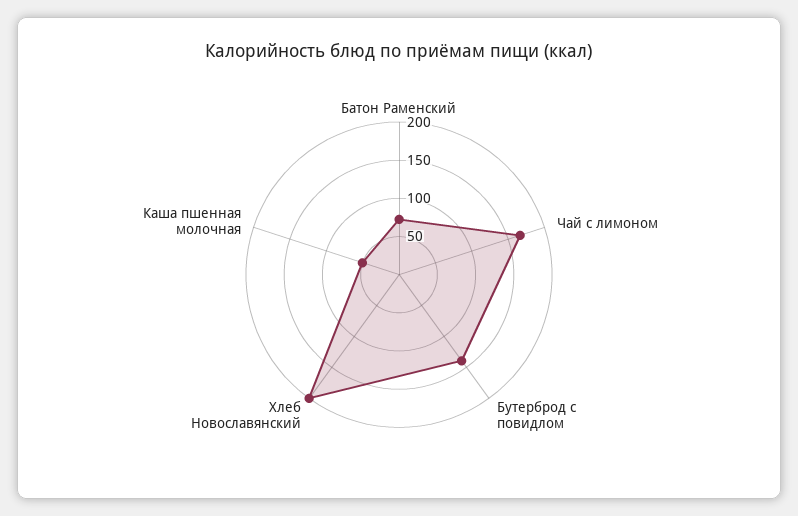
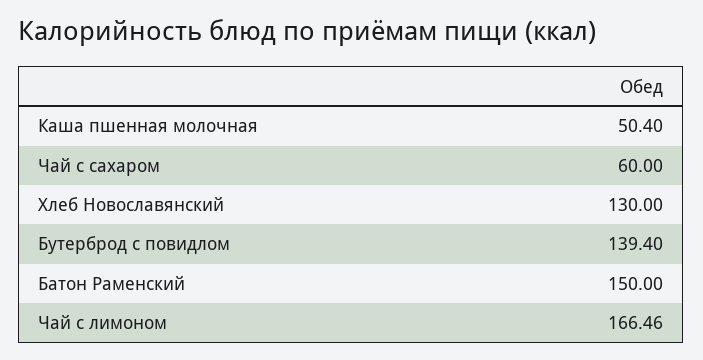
Батон Раменский: 75 -> 150
Хлеб Новославянский: 200 -> 130
Чай с сахаром: none -> 60

